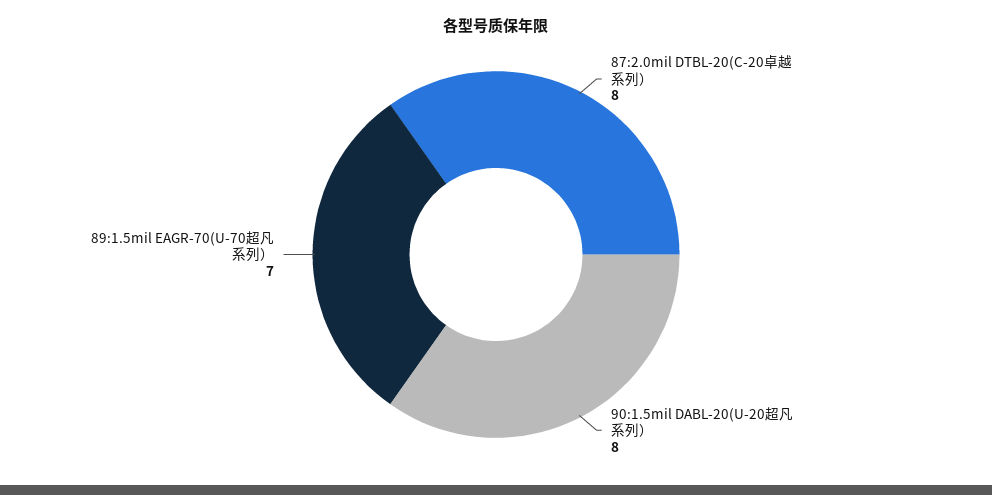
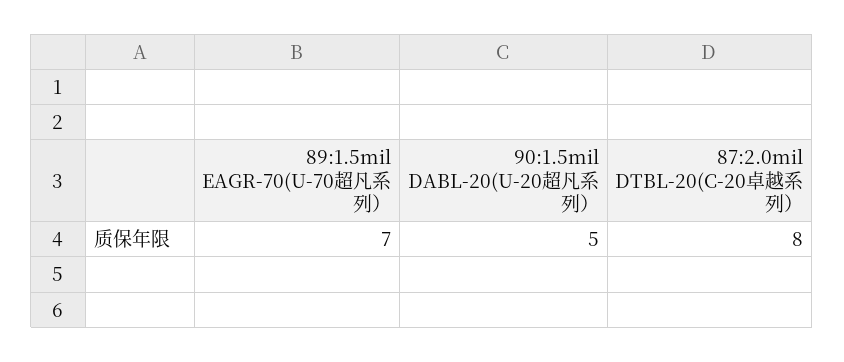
90:1.5mil DABL-20(U-20超凡系列）: 8 -> 5

